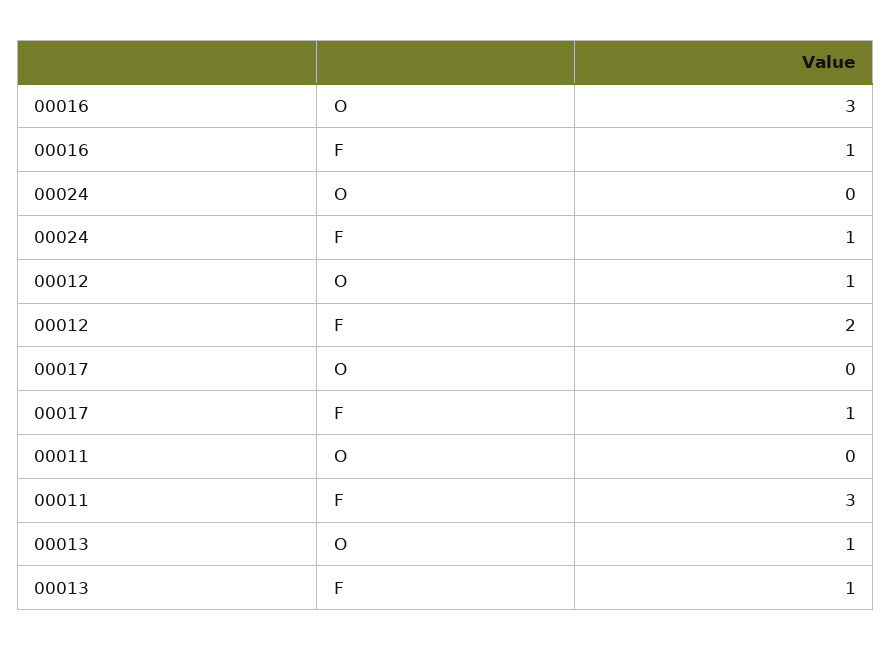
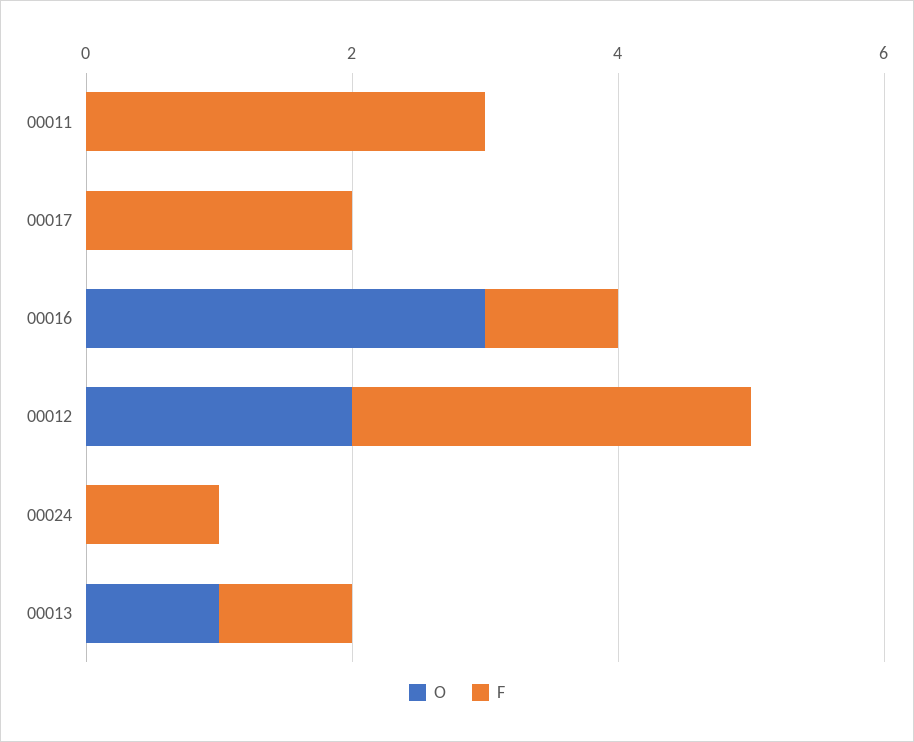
O, 00012: 1 -> 2
F, 00012: 2 -> 3
F, 00017: 1 -> 2

